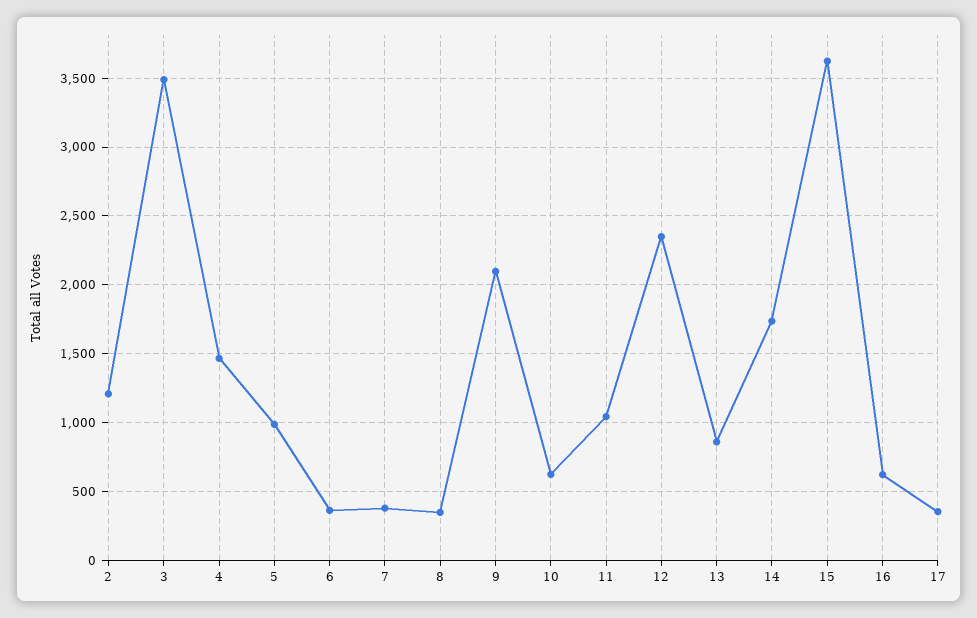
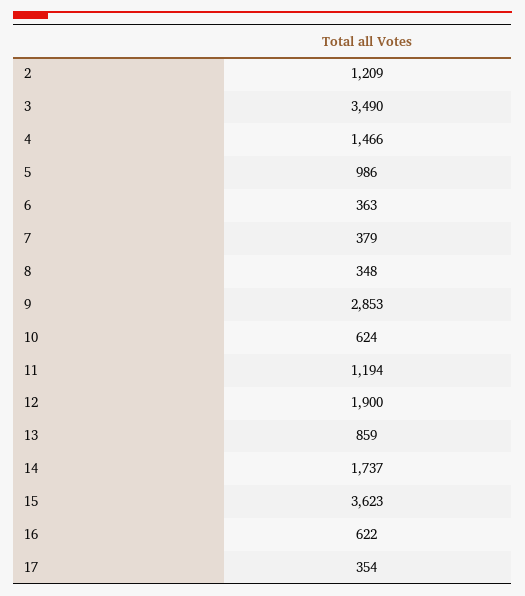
9: 2100 -> 2853
11: 1050 -> 1194
12: 2350 -> 1900

